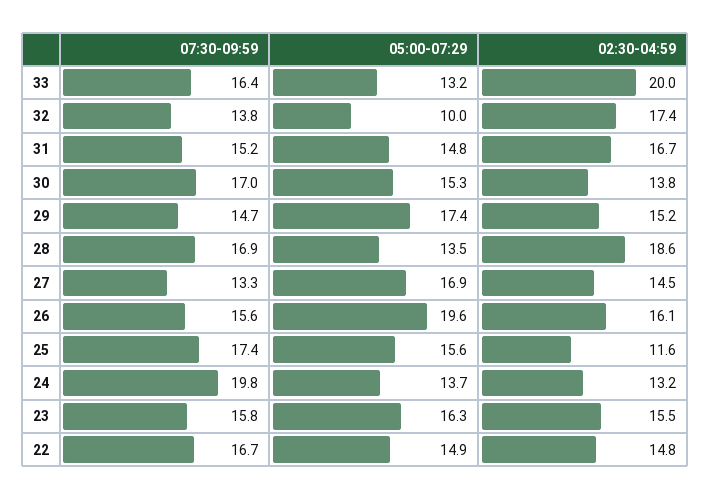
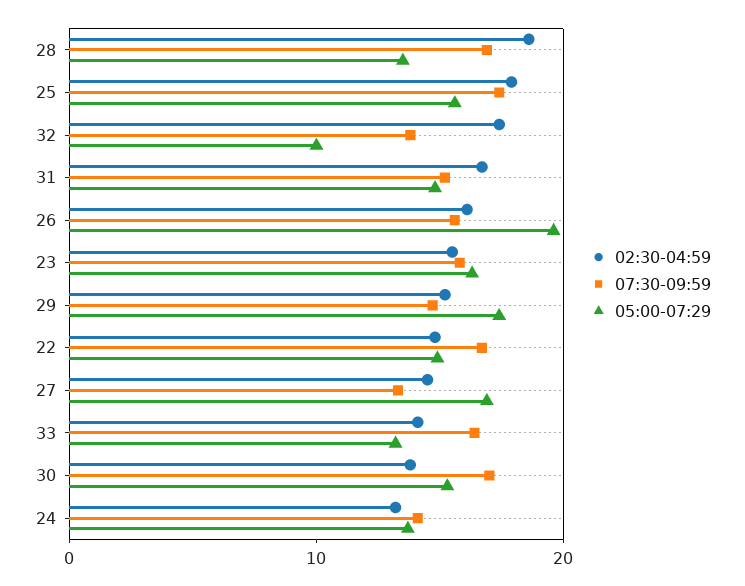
02:30-04:59, 33: 20 -> 14
02:30-04:59, 25: 11.6 -> 18
07:30-09:59, 24: 19.8 -> 14

